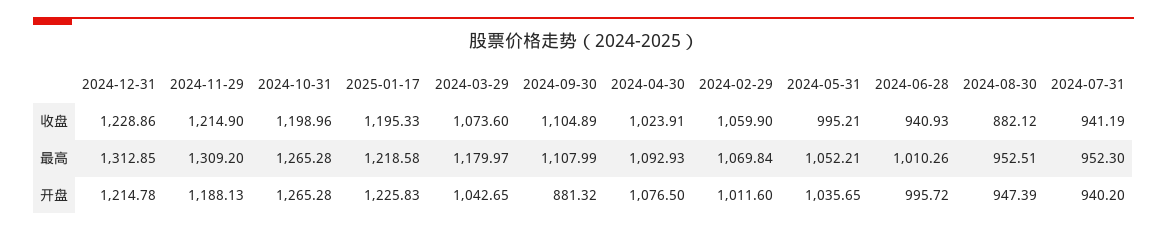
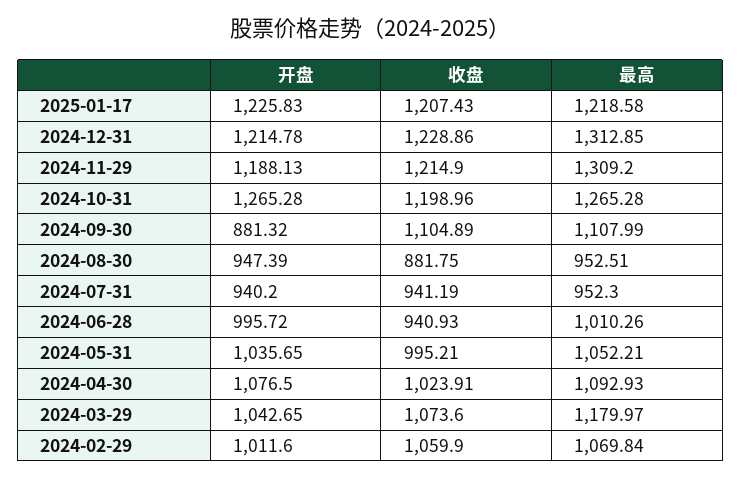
2025-01-17, 收盘: 1195.33 -> 1207.43
2024-08-30, 收盘: 882.12 -> 881.75

